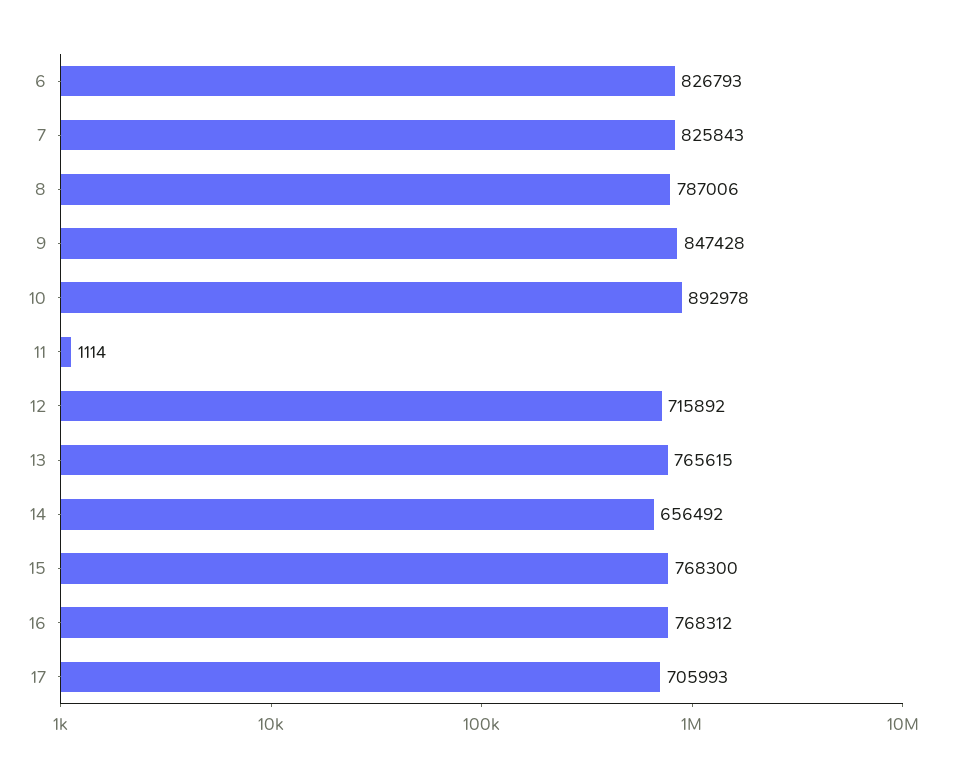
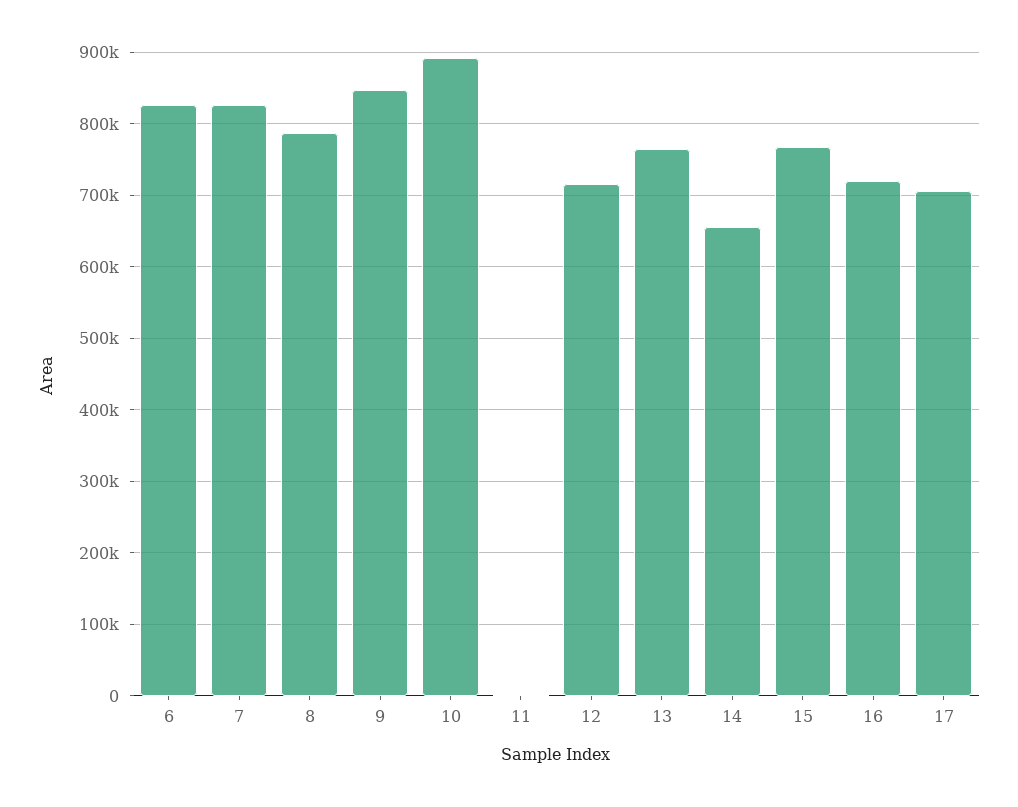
16: 768312 -> 720000

